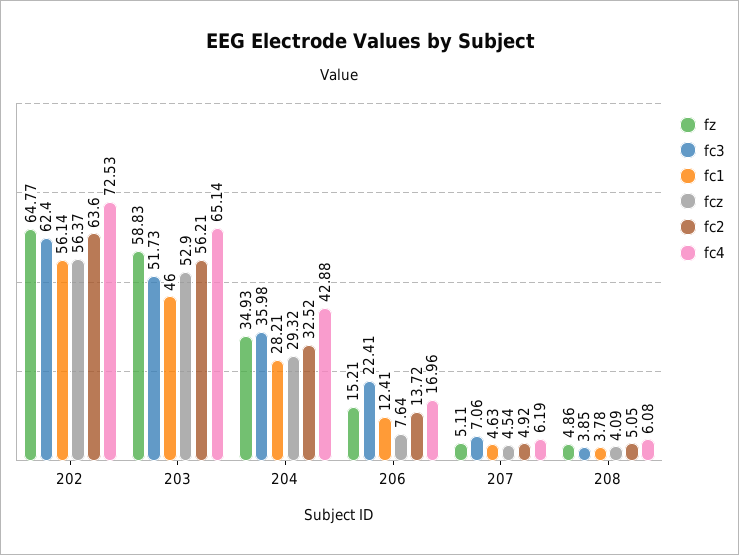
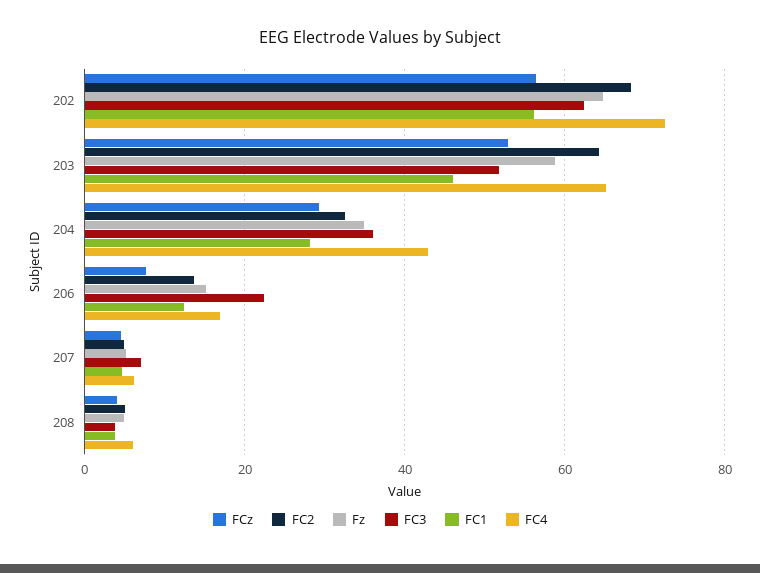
fc2, 202: 63.6 -> 68
fc2, 203: 56.21 -> 64

